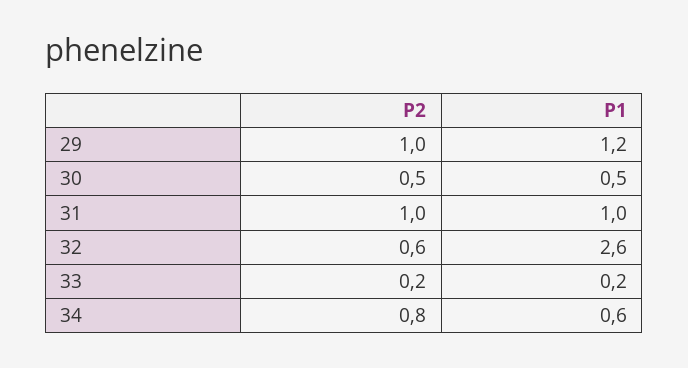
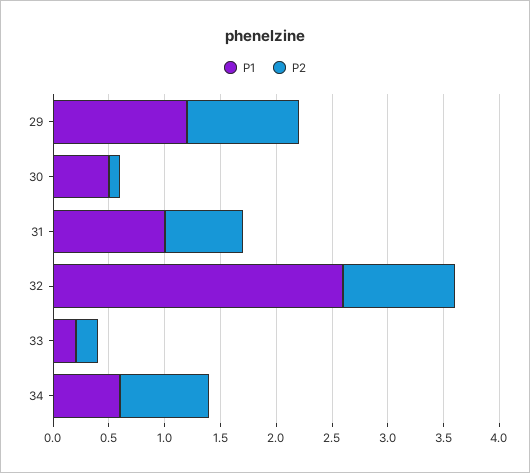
P2, 30: 0.5 -> 0.1
P2, 31: 1 -> 0.7
P2, 32: 0.6 -> 1

